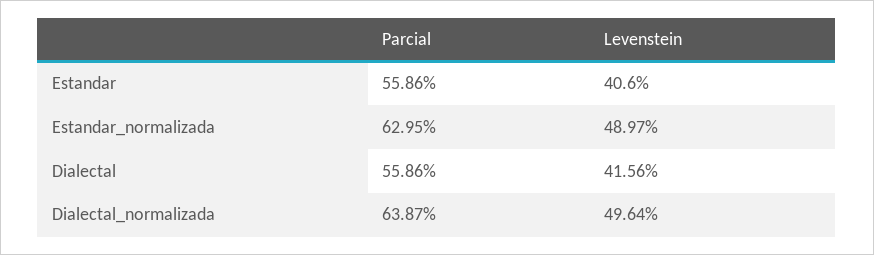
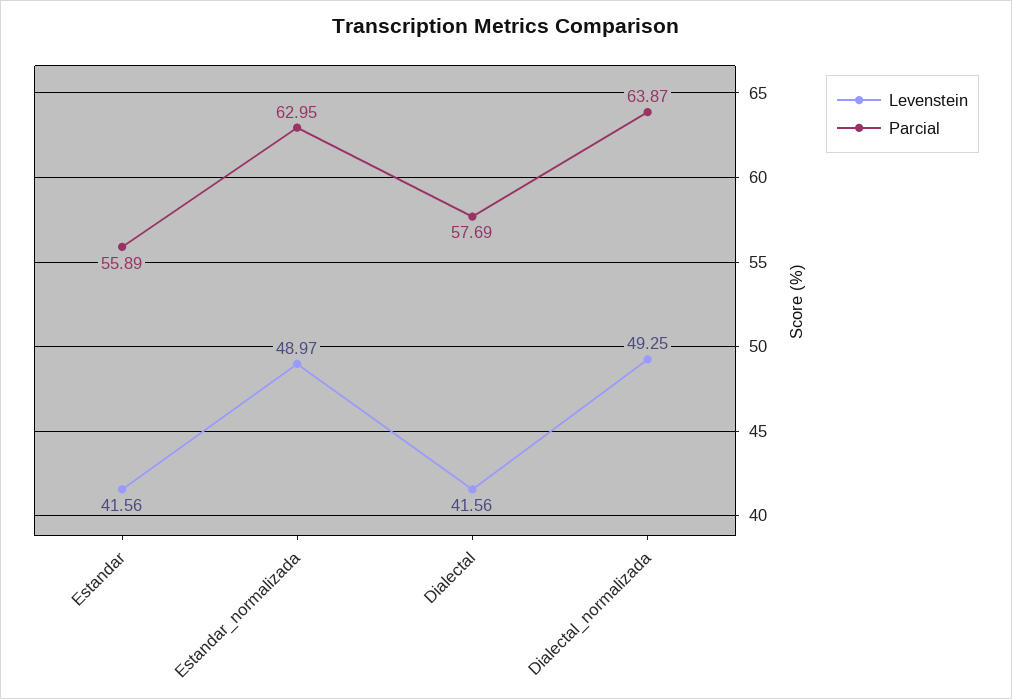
Parcial, Estandar: 55.86 -> 55.89
Levenstein, Estandar: 40.6 -> 41.56
Parcial, Dialectal: 55.86 -> 57.69
Levenstein, Dialectal_normalizada: 49.64 -> 49.25

